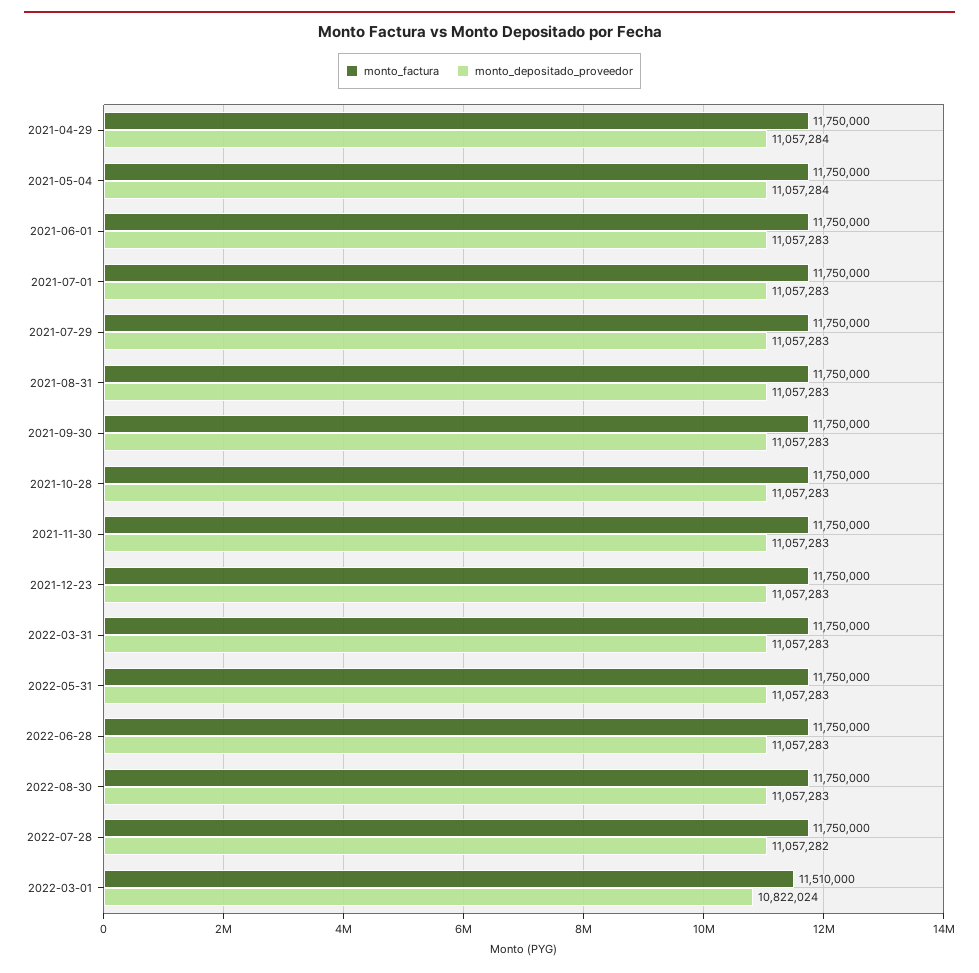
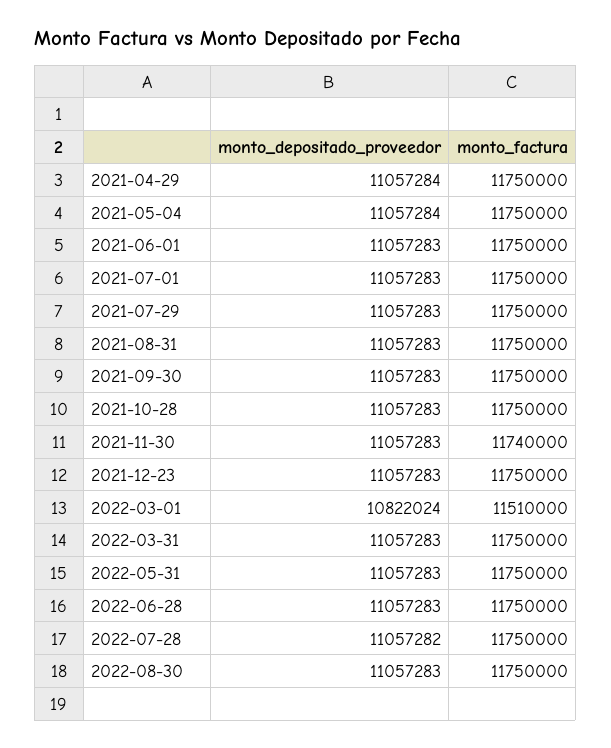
monto_factura, 2021-11-30: 11750000 -> 11740000

